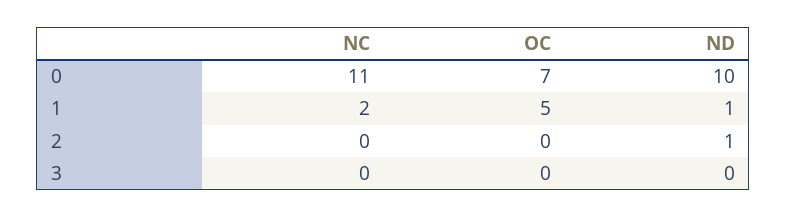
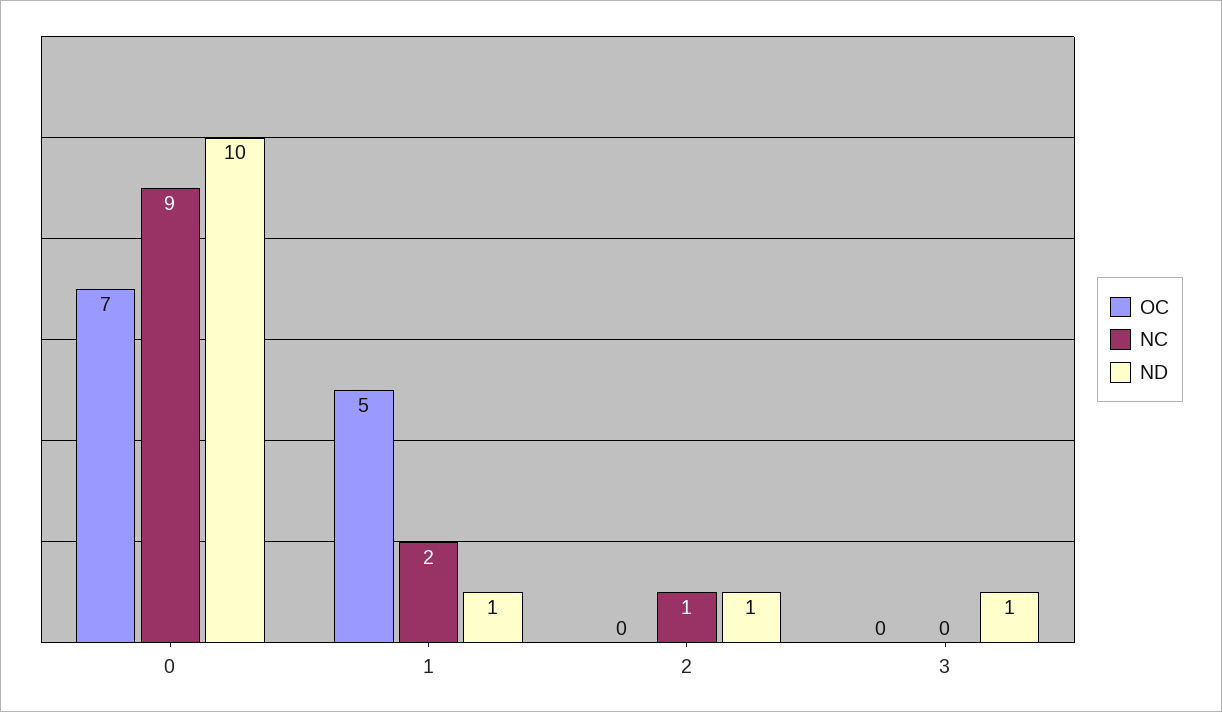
NC, 0: 11 -> 9
NC, 2: 0 -> 1
ND, 3: 0 -> 1

